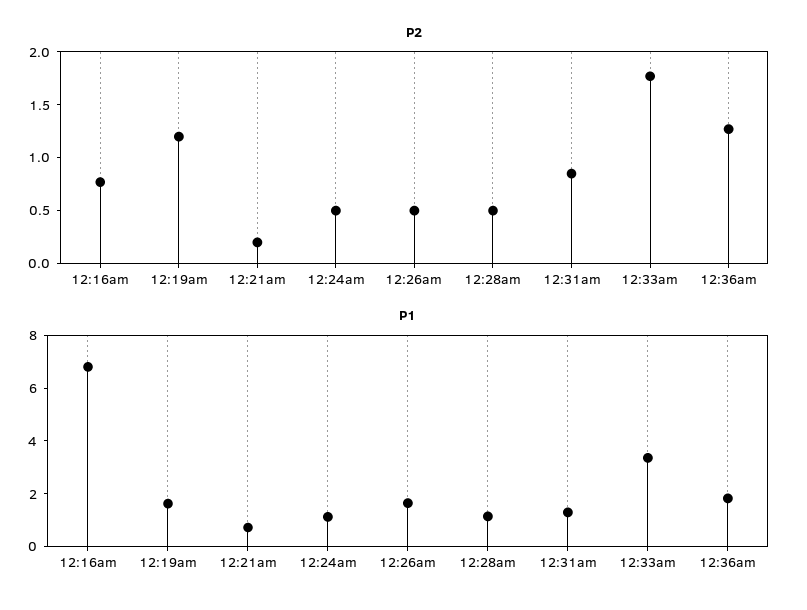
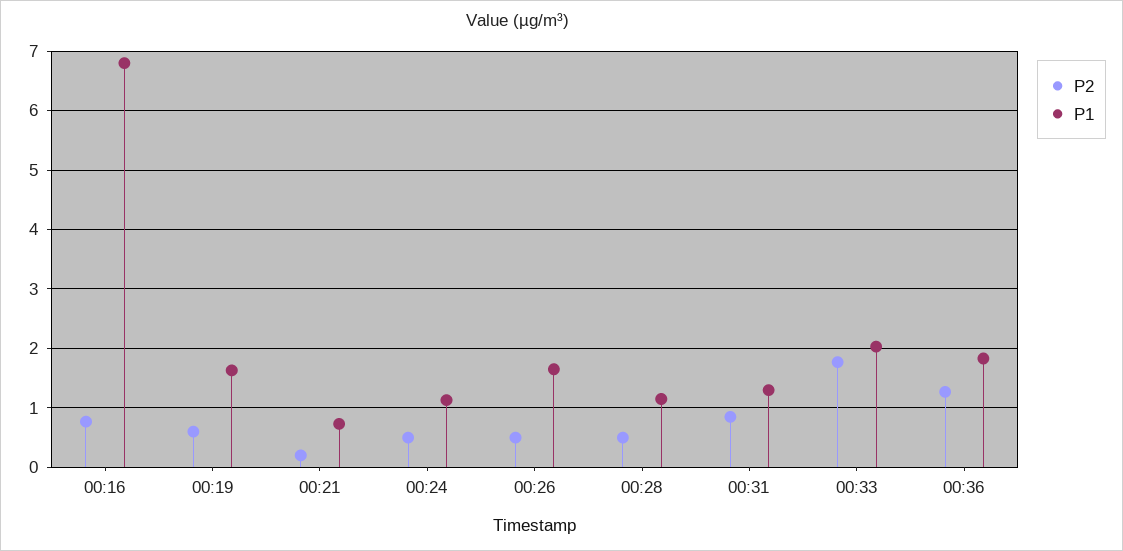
P2, 12:19am: 1.2 -> 0.6
P1, 12:33am: 3.5 -> 2

